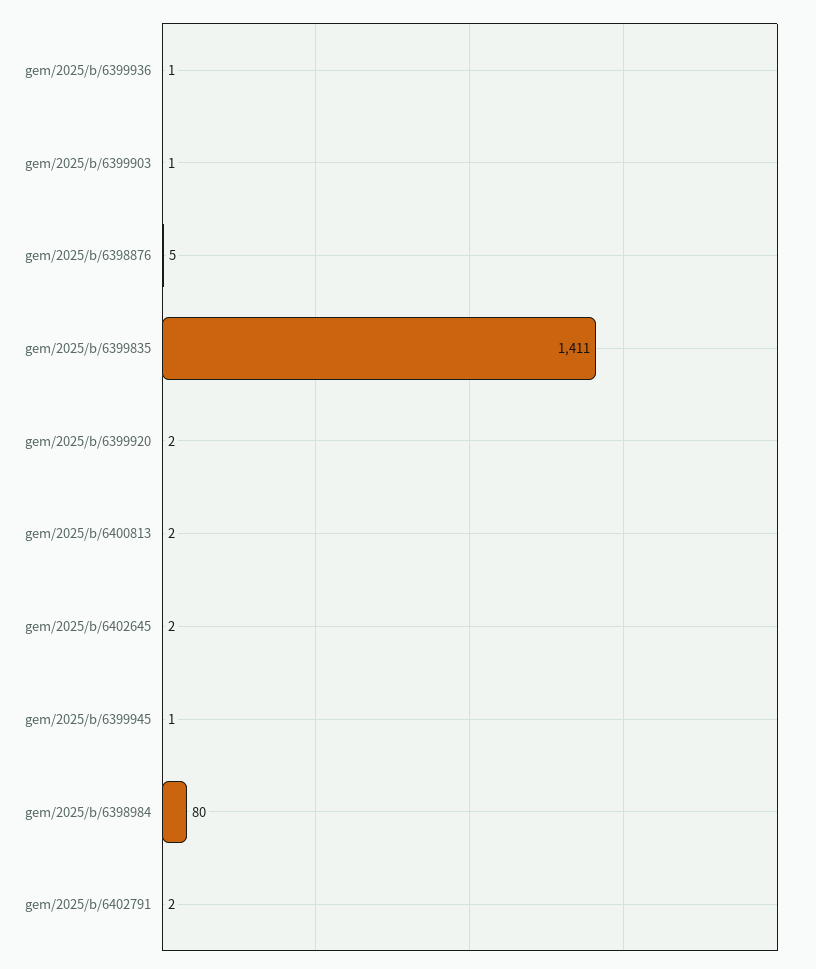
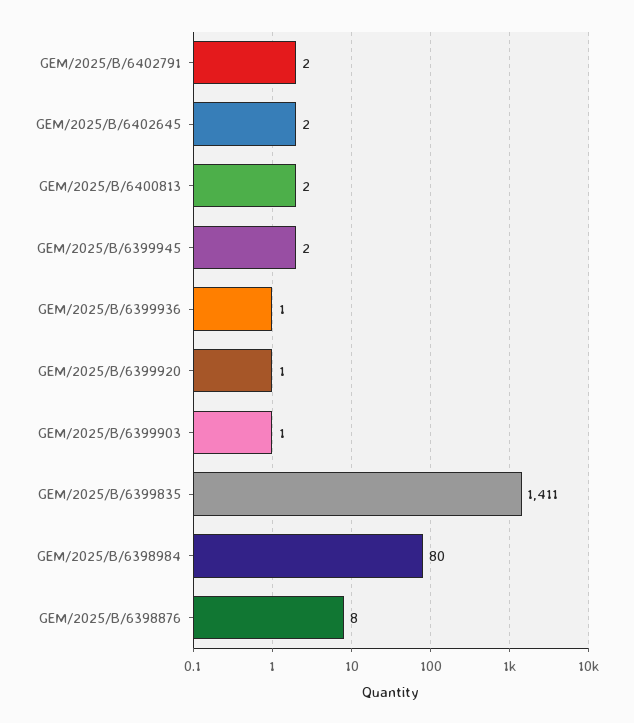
gem/2025/b/6398876: 5 -> 8
gem/2025/b/6399920: 2 -> 1
gem/2025/b/6399945: 1 -> 2

